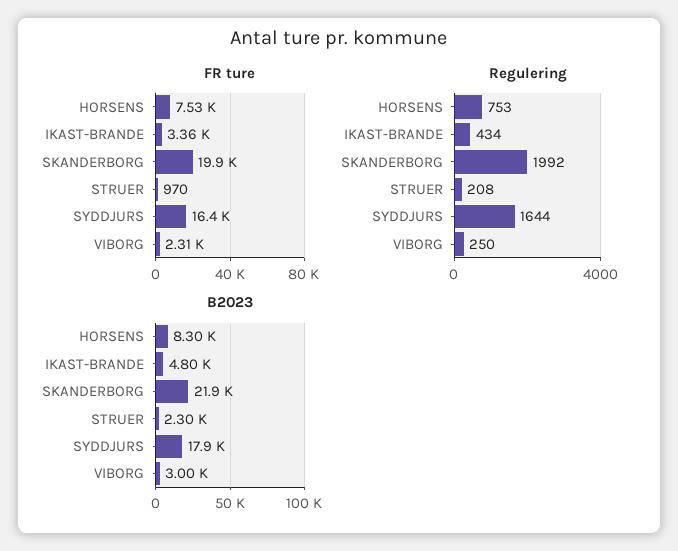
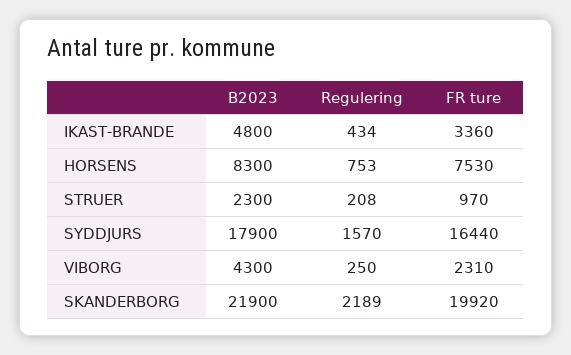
Regulering, SKANDERBORG: 1992 -> 2189
Regulering, SYDDJURS: 1644 -> 1570
B2023, VIBORG: 3000 -> 4300

